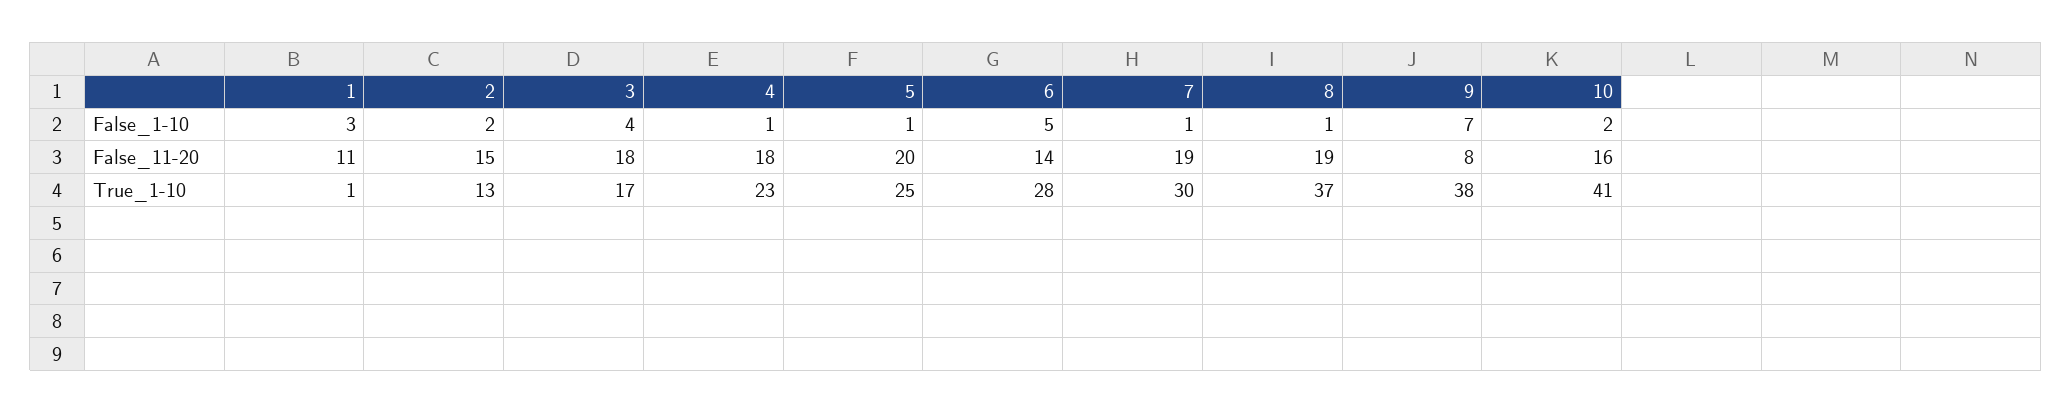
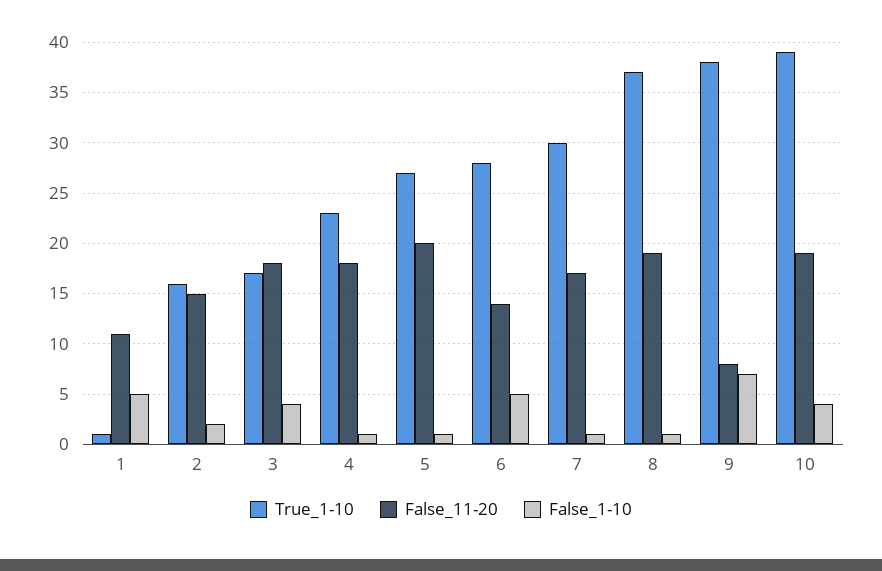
False_1-10, 1: 3 -> 5
False_1-10, 10: 2 -> 4
False_11-20, 7: 19 -> 17
False_11-20, 10: 16 -> 19
True_1-10, 2: 13 -> 16
True_1-10, 5: 25 -> 27
True_1-10, 10: 41 -> 39

